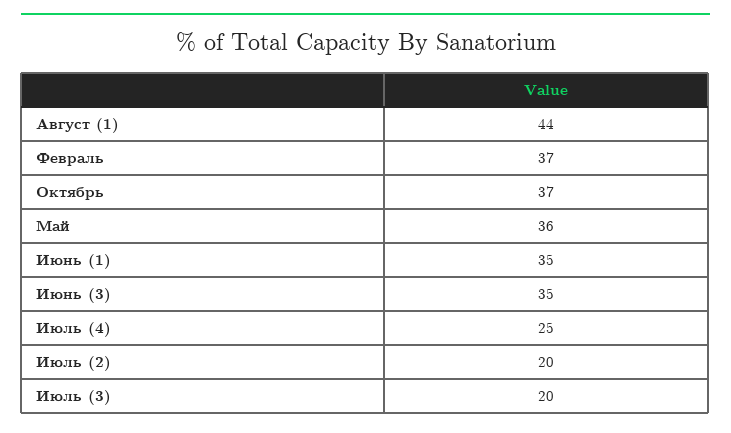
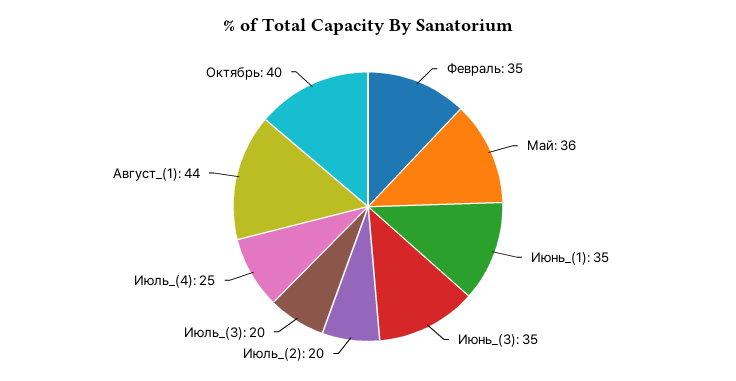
Февраль: 37 -> 35
Октябрь: 37 -> 40

